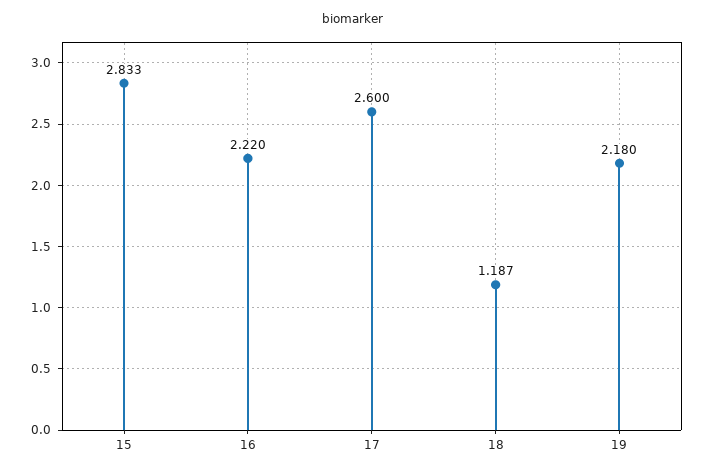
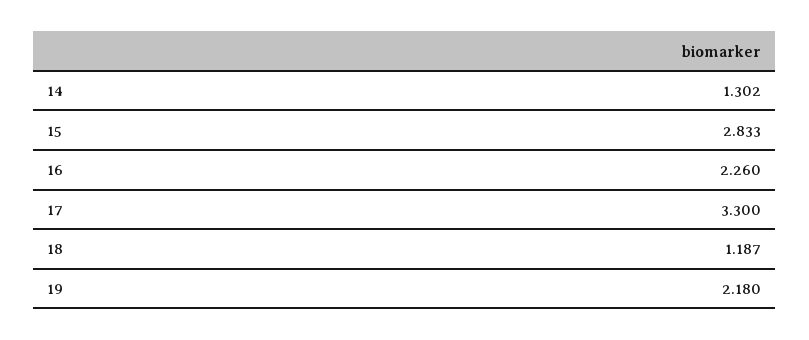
16: 2.22 -> 2.26
17: 2.6 -> 3.3
14: none -> 1.302

